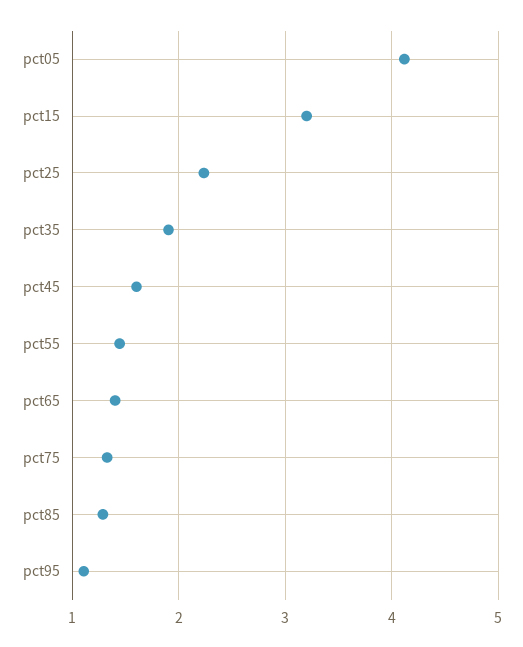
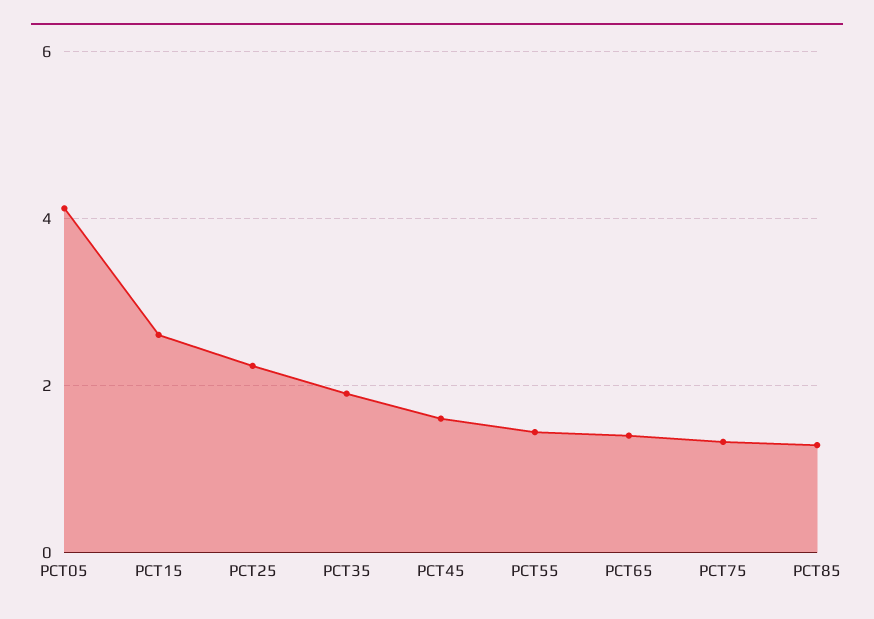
pct15: 3.2 -> 2.6
pct95: 1.1 -> none

